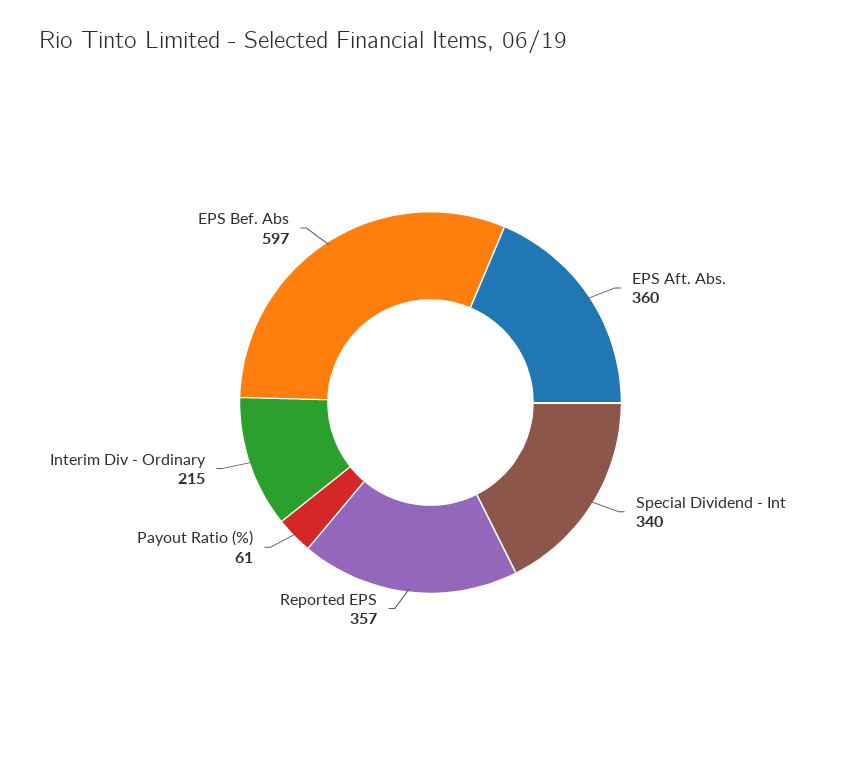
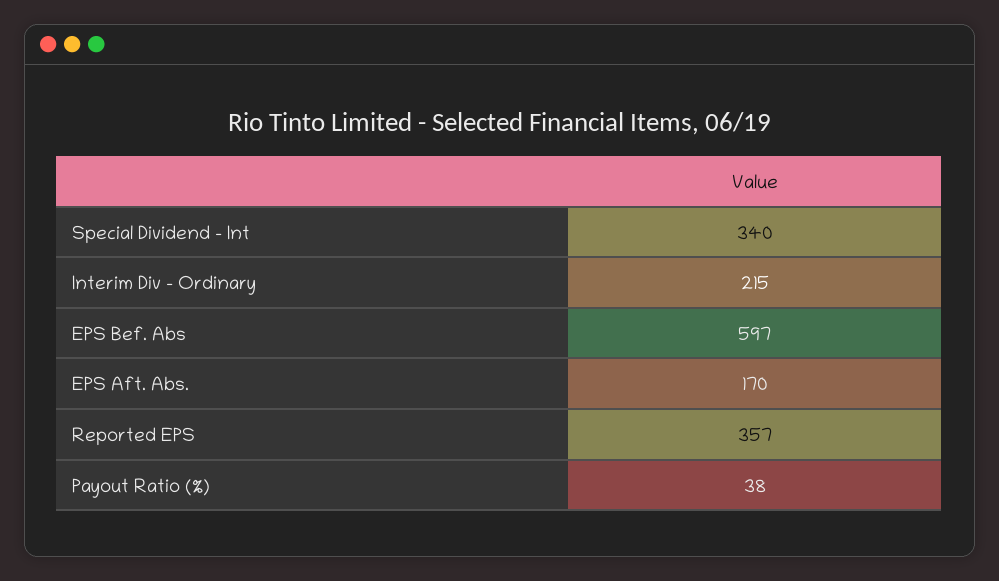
EPS Aft. Abs.: 360 -> 170
Payout Ratio (%): 61 -> 38

